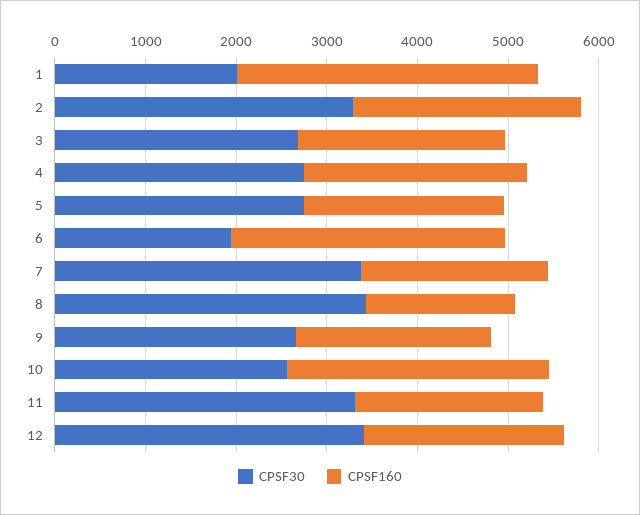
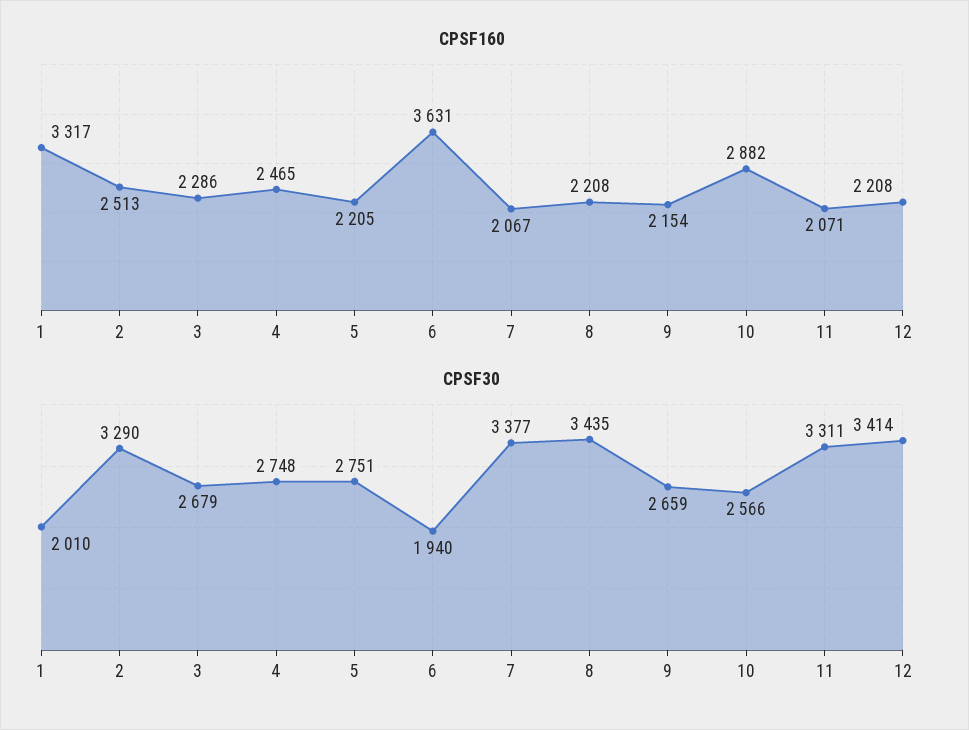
CPSF160, 6: 3000 -> 3631
CPSF160, 8: 1600 -> 2208

